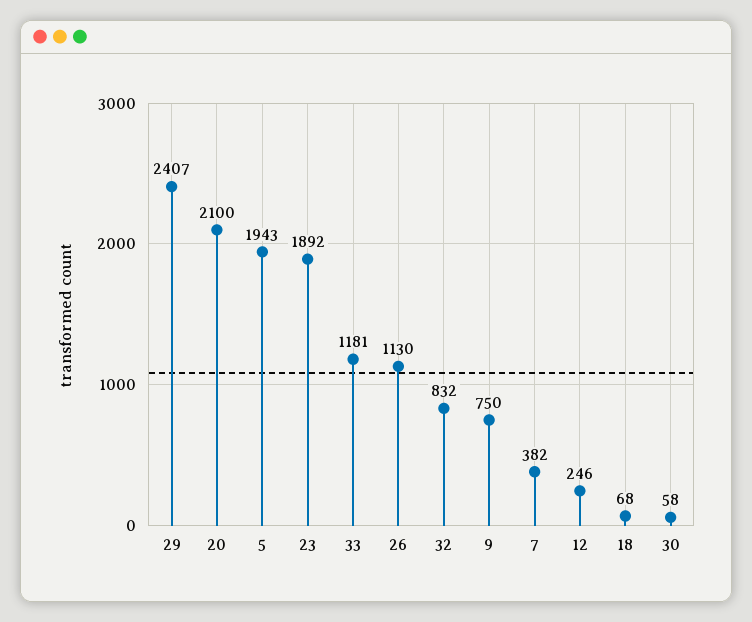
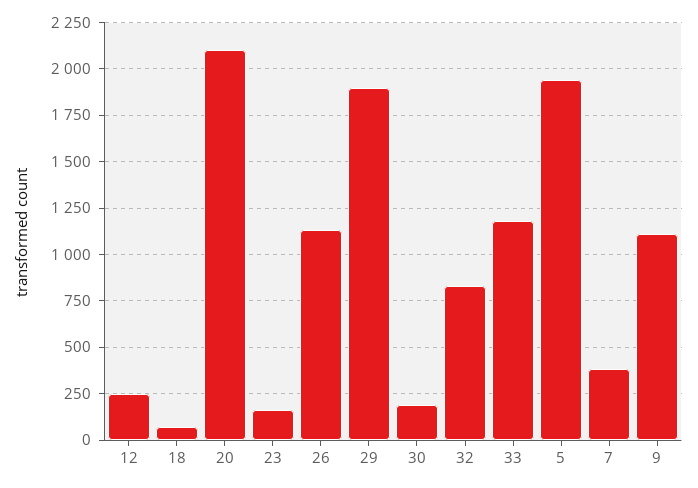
29: 2407 -> 1900
23: 1892 -> 150
9: 750 -> 1100
30: 58 -> 200

